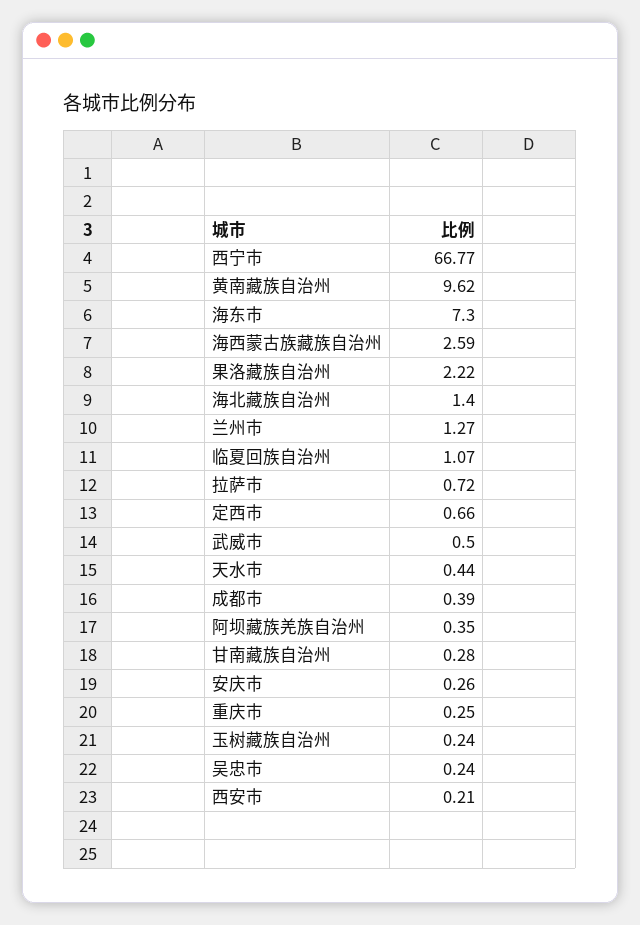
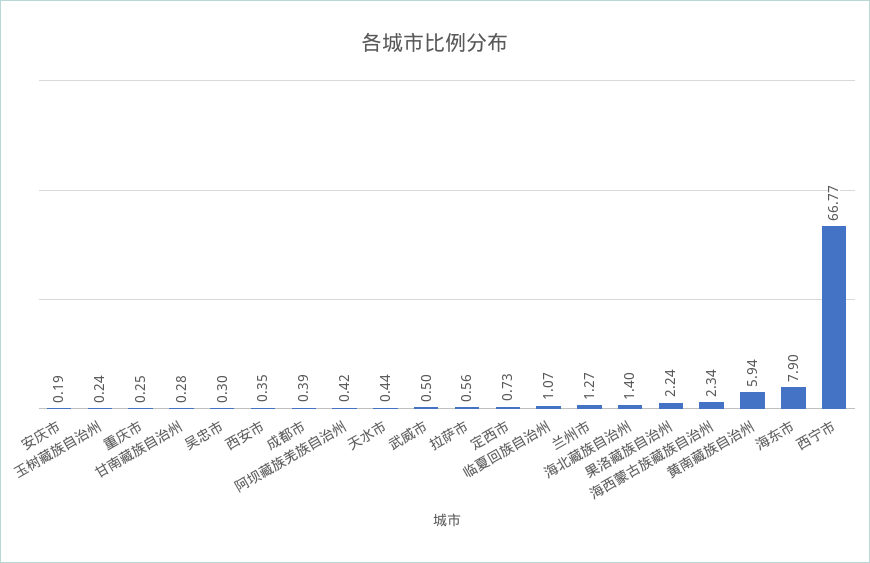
黄南藏族自治州: 9.62 -> 5.94
海东市: 7.3 -> 7.9
海西蒙古族藏族自治州: 2.59 -> 2.34
果洛藏族自治州: 2.22 -> 2.24
拉萨市: 0.72 -> 0.56
定西市: 0.66 -> 0.73
阿坝藏族羌族自治州: 0.35 -> 0.42
安庆市: 0.26 -> 0.19
吴忠市: 0.24 -> 0.3
西安市: 0.21 -> 0.35

